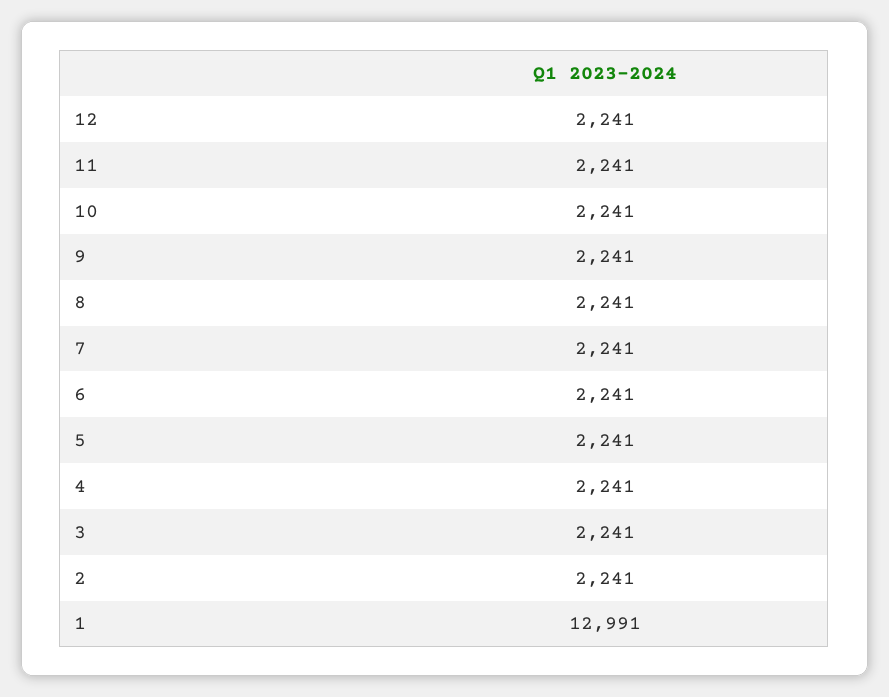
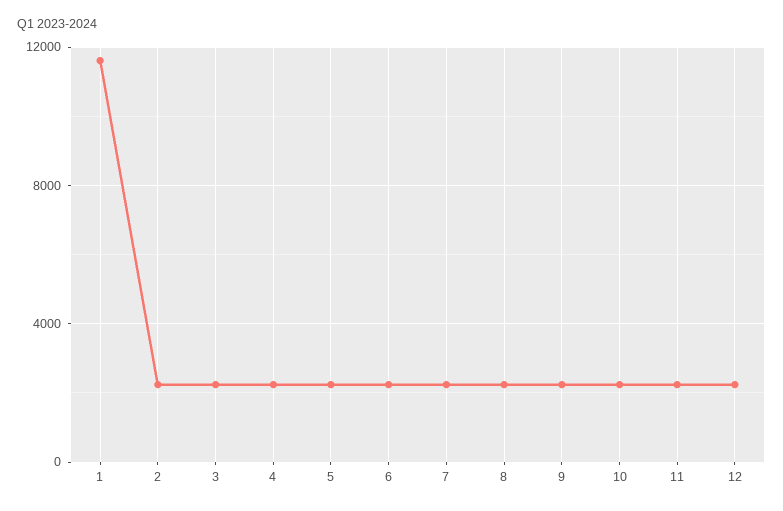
1: 12991 -> 11500

